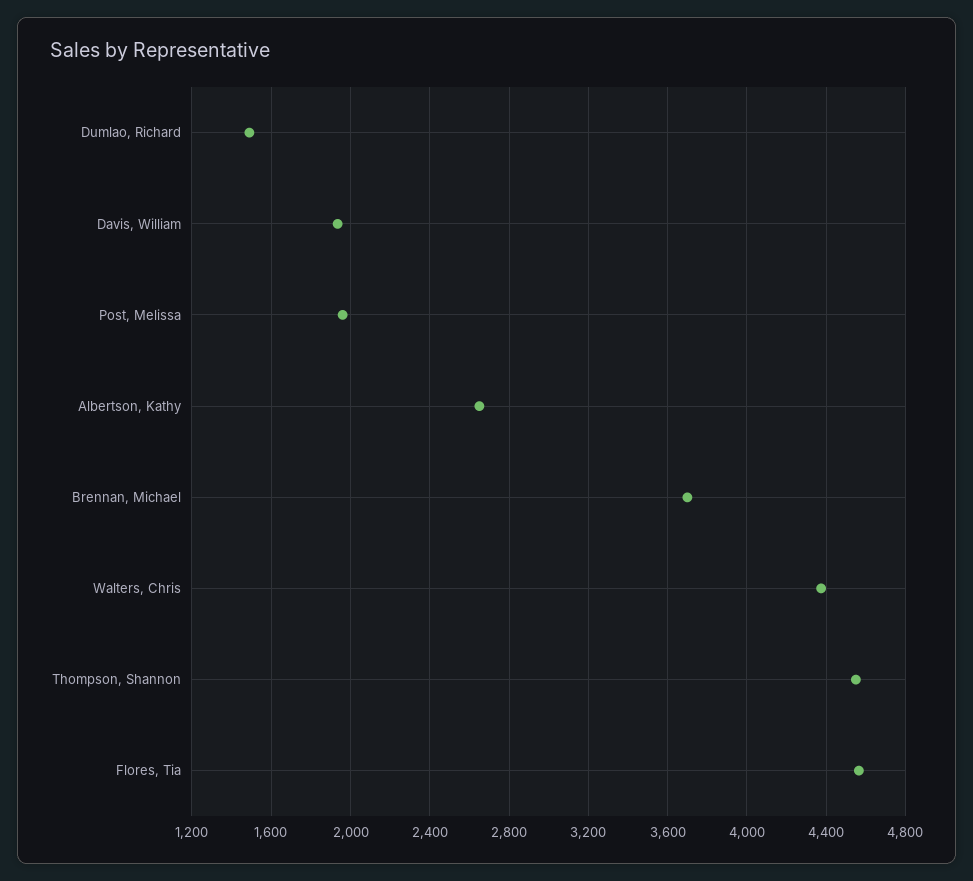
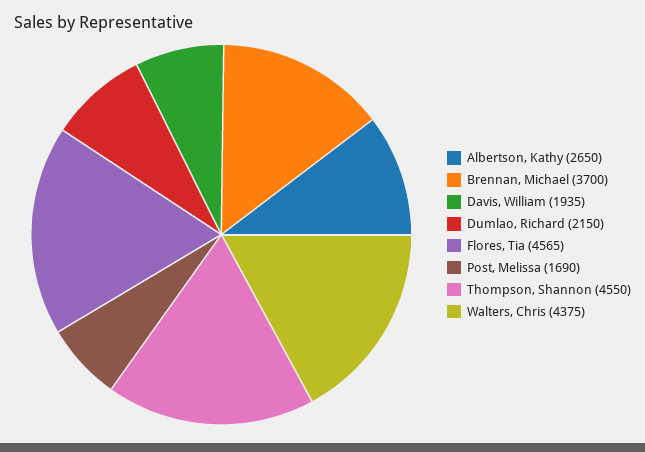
Dumlao, Richard: 1500 -> 2150
Post, Melissa: 1950 -> 1690

